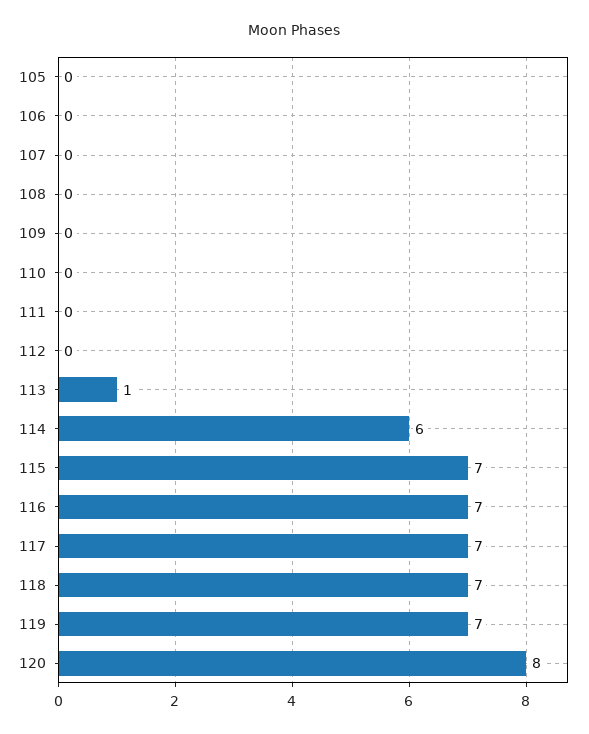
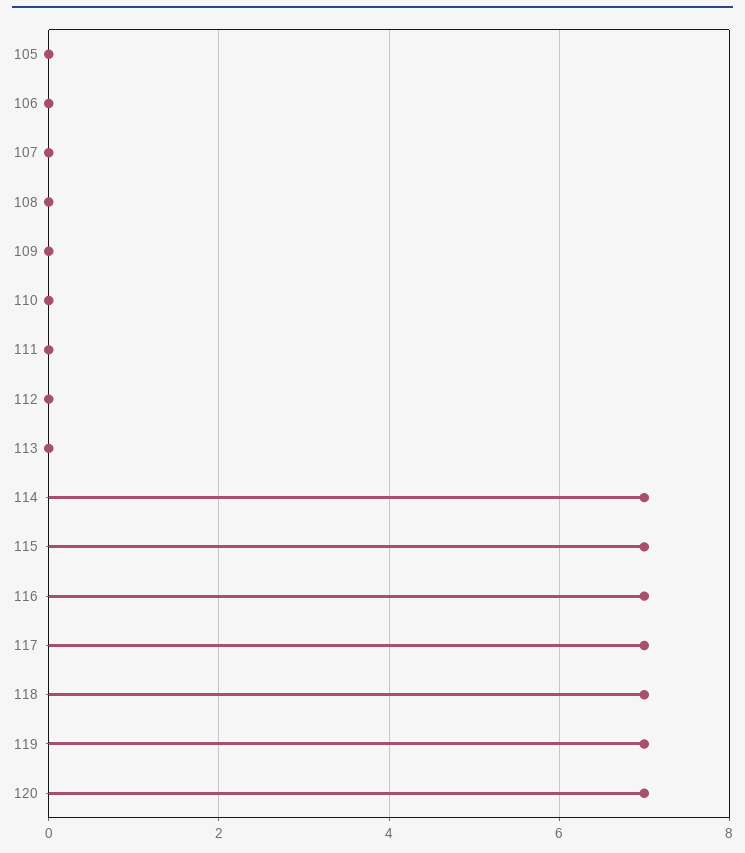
113: 1 -> 0
114: 6 -> 7
120: 8 -> 7

